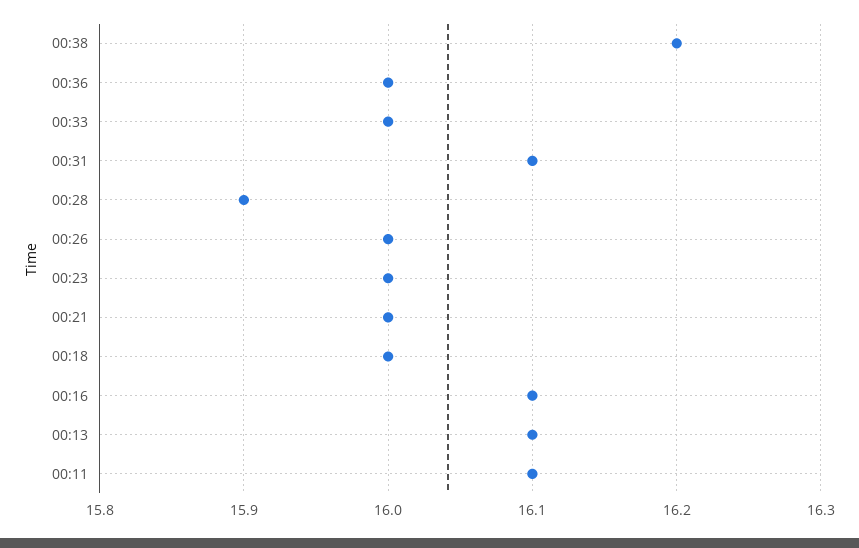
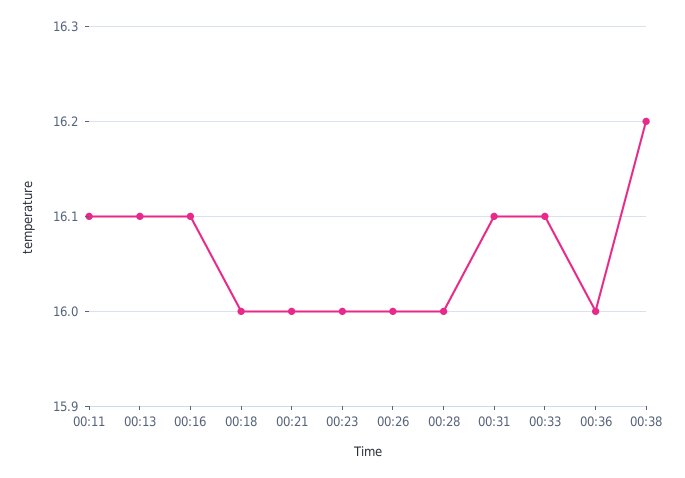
00:33: 16 -> 16.1
00:28: 15.9 -> 16

